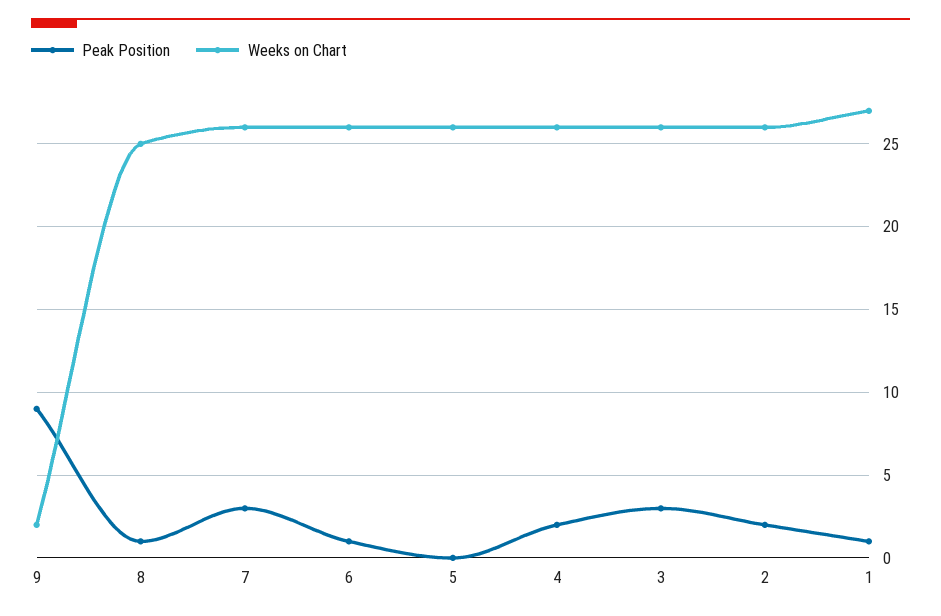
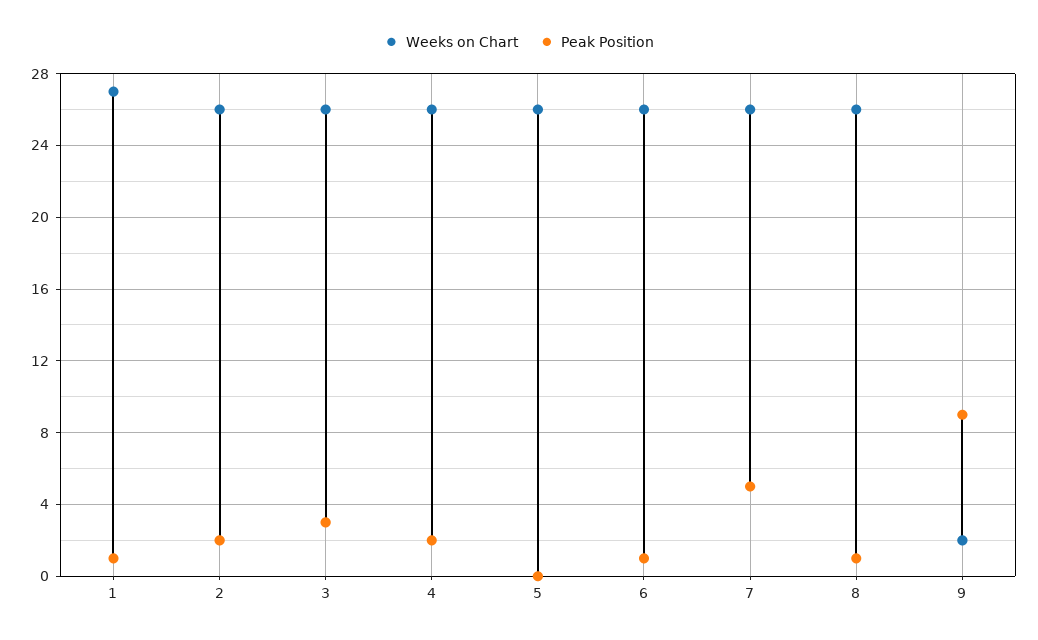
Weeks on Chart, 8: 25 -> 26
Peak Position, 7: 3 -> 5

